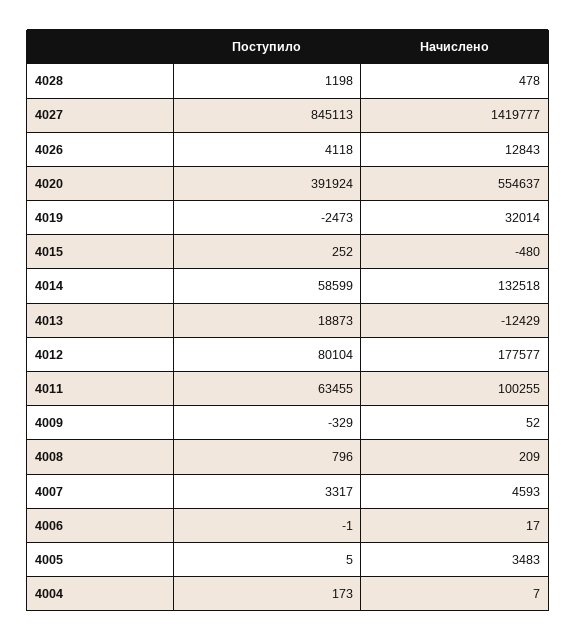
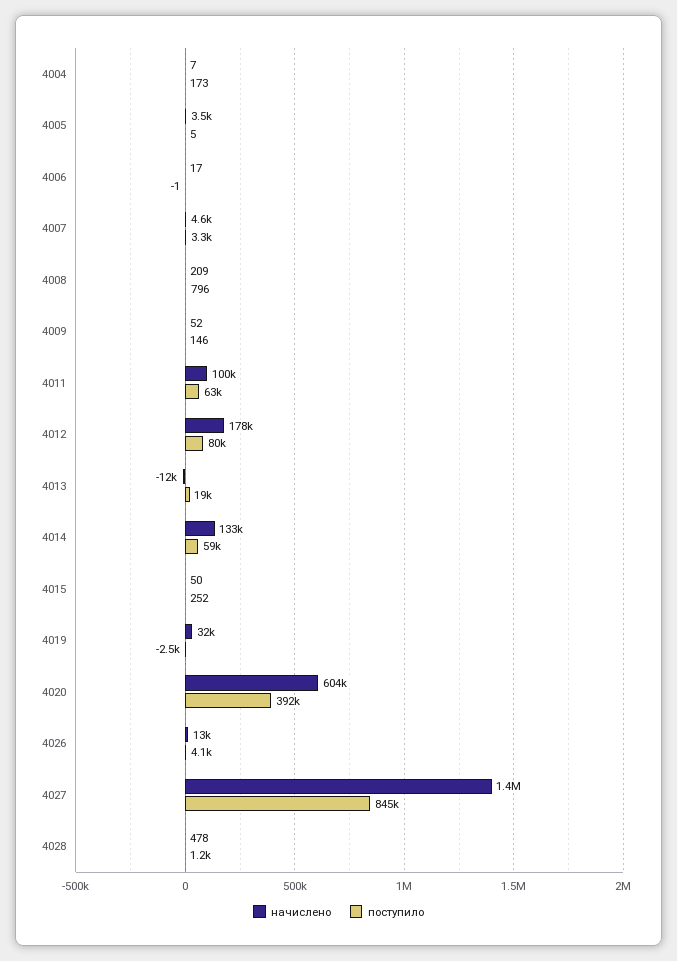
Начислено, 4020: 554637 -> 604000
Начислено, 4015: -480 -> 50
Поступило, 4009: -329 -> 146

